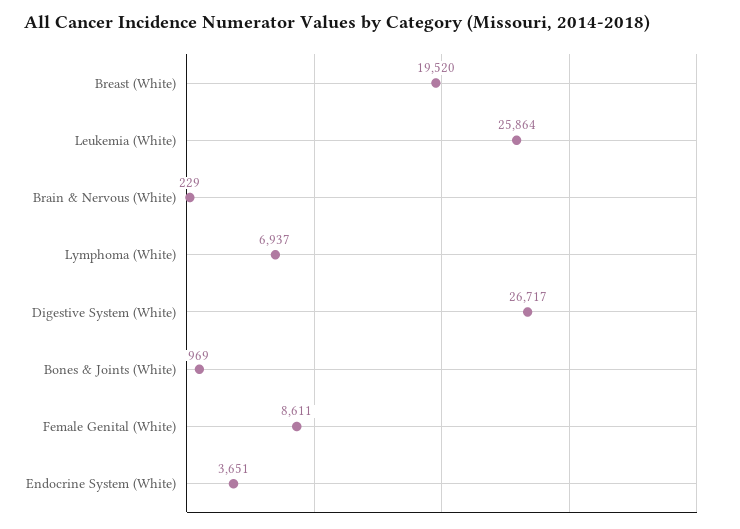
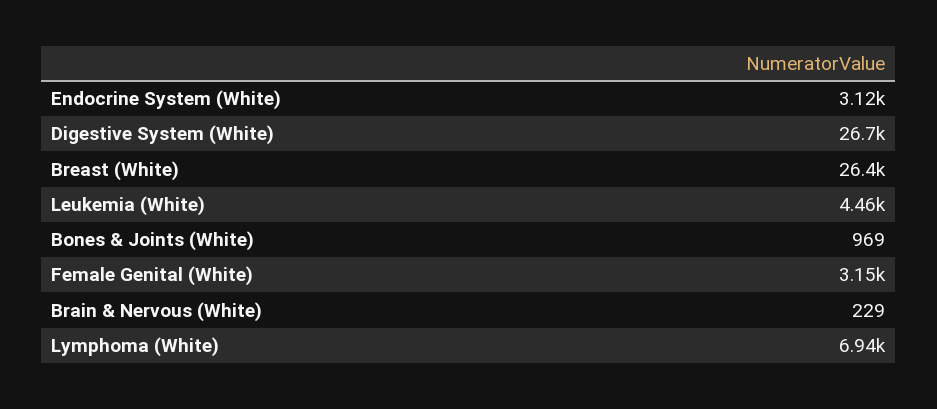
Breast (White): 19520 -> 26400
Leukemia (White): 25864 -> 4460
Female Genital (White): 8611 -> 3150
Endocrine System (White): 3651 -> 3120

